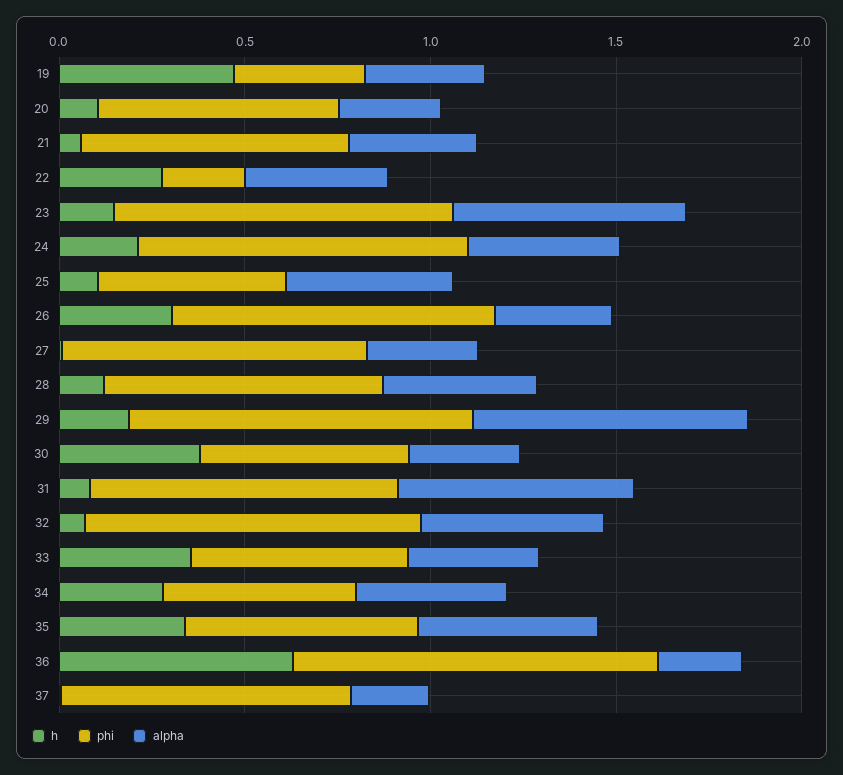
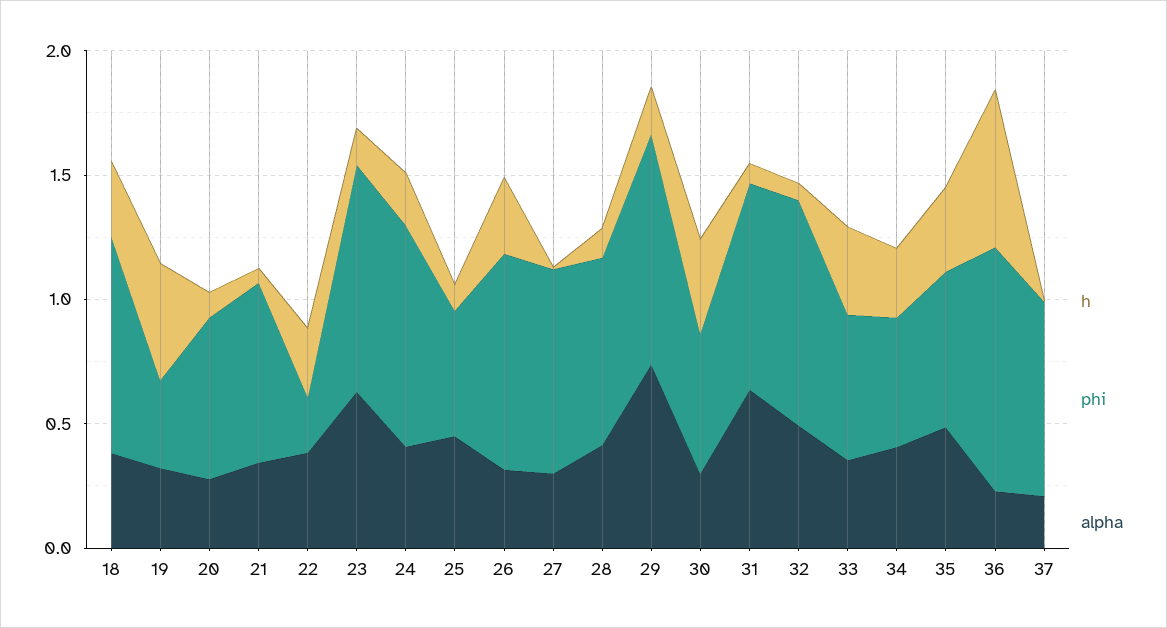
h, 18: none -> 0.3
phi, 18: none -> 0.9
alpha, 18: none -> 0.4

